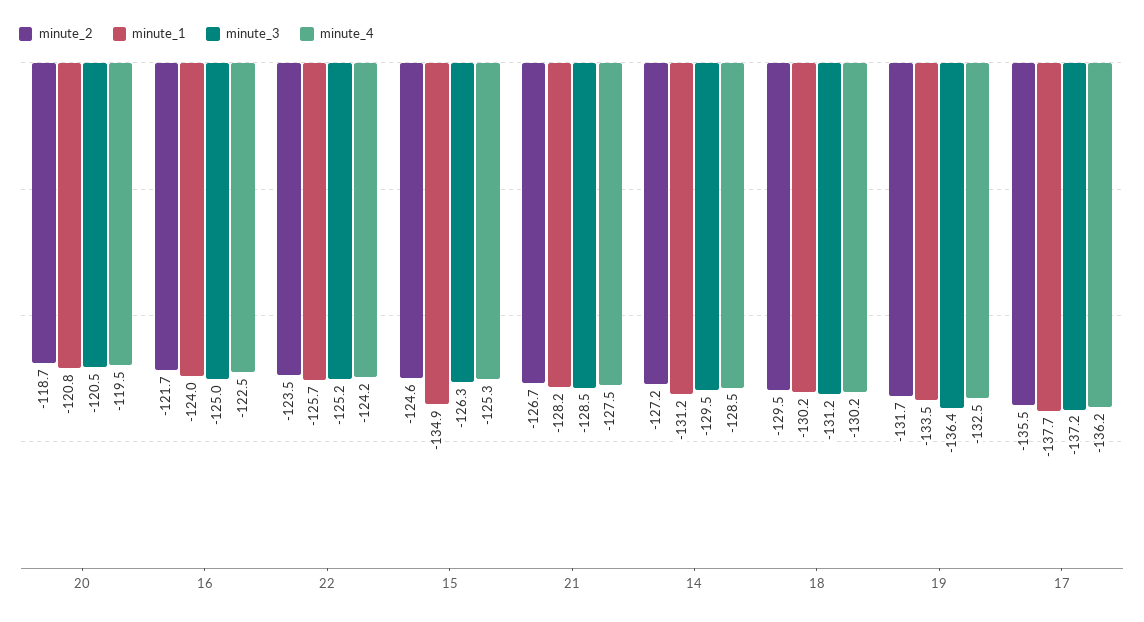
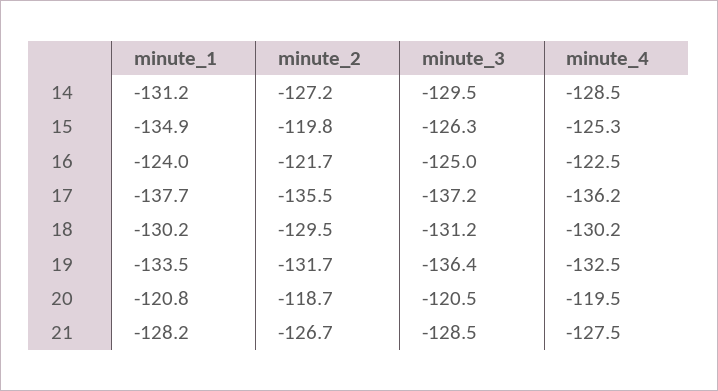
minute_2, 22: -123.5 -> none
minute_1, 22: -125.7 -> none
minute_3, 22: -125.2 -> none
minute_4, 22: -124.2 -> none
minute_2, 15: -124.6 -> -119.8

